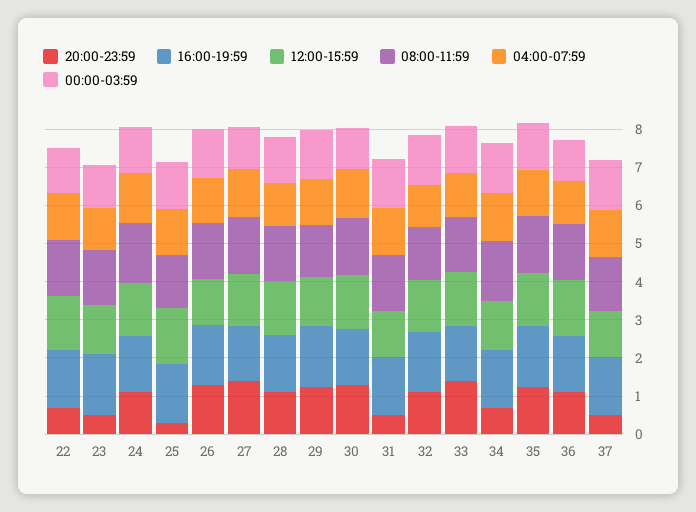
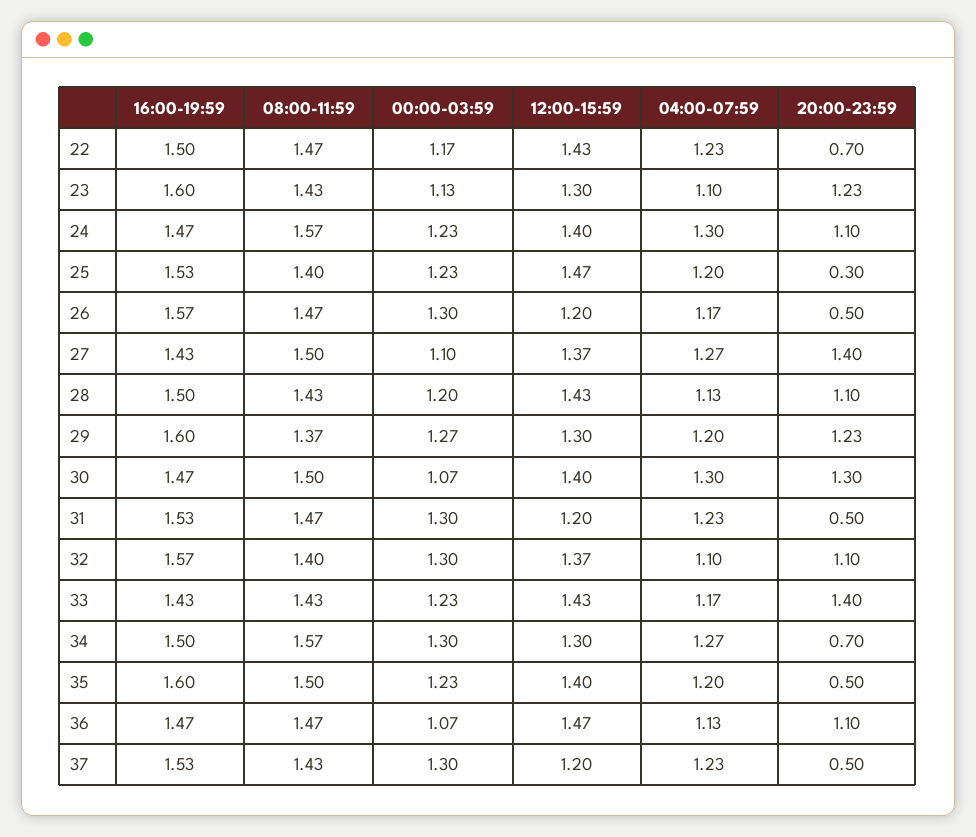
20:00-23:59, 23: 0.5 -> 1.23
20:00-23:59, 26: 1.25 -> 0.5
20:00-23:59, 35: 1.25 -> 0.5

